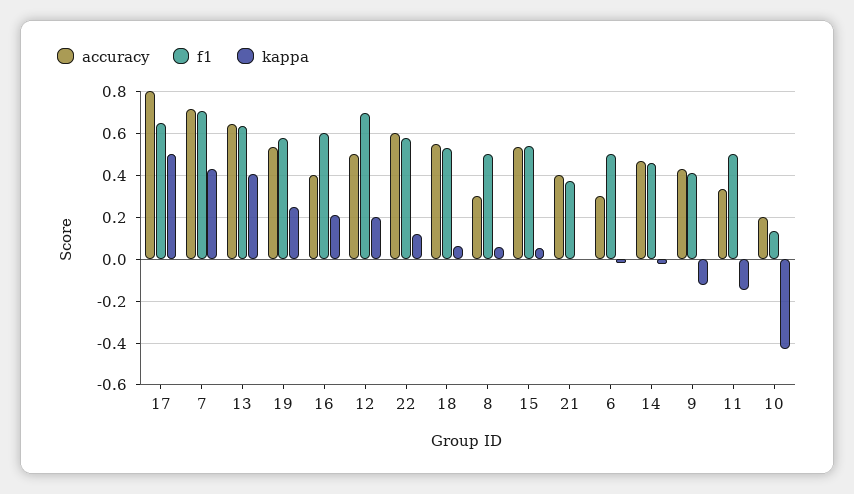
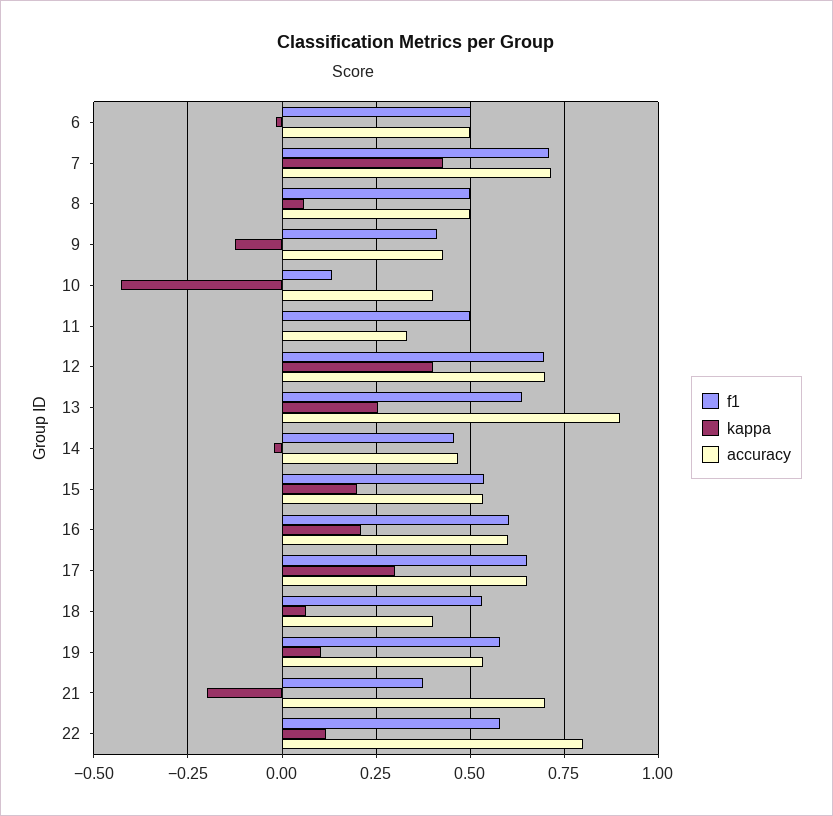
accuracy, 17: 0.8 -> 0.65
kappa, 17: 0.5 -> 0.3
accuracy, 13: 0.65 -> 0.9
kappa, 13: 0.4 -> 0.25
kappa, 19: 0.25 -> 0.1
accuracy, 16: 0.4 -> 0.6
accuracy, 12: 0.5 -> 0.7
kappa, 12: 0.2 -> 0.4
accuracy, 22: 0.6 -> 0.8
accuracy, 18: 0.55 -> 0.4
accuracy, 8: 0.3 -> 0.5
kappa, 15: 0.05 -> 0.2
accuracy, 21: 0.4 -> 0.7
kappa, 21: 0 -> -0.2
accuracy, 6: 0.3 -> 0.5
kappa, 11: -0.15 -> 0
accuracy, 10: 0.2 -> 0.4

